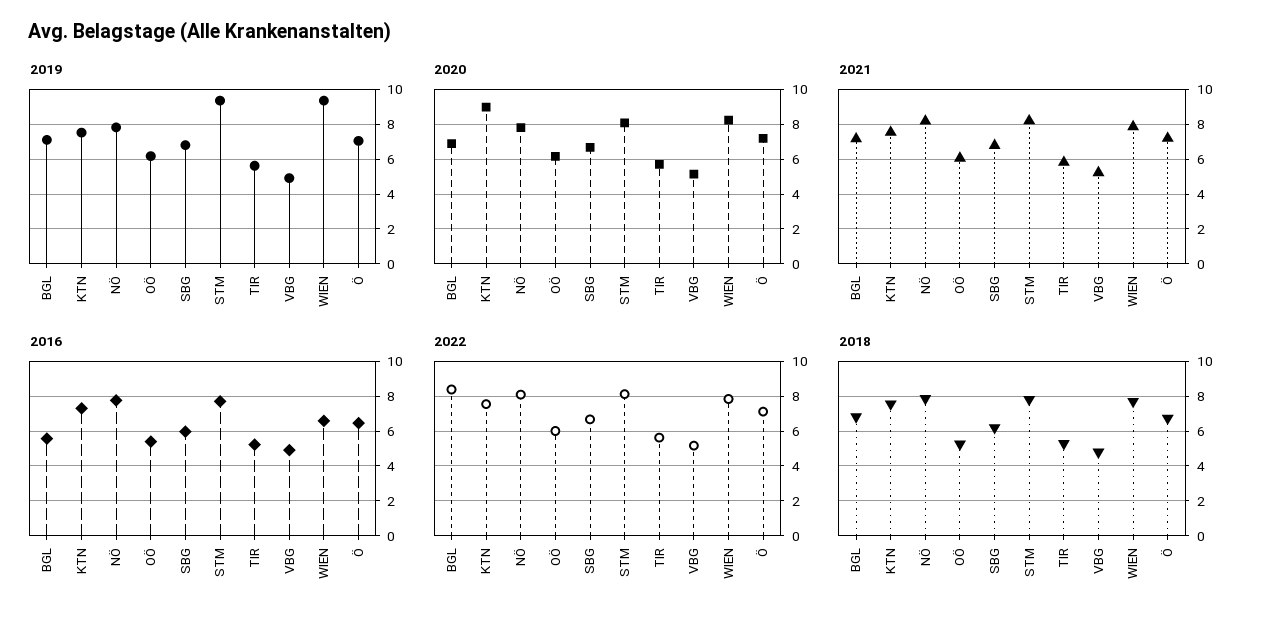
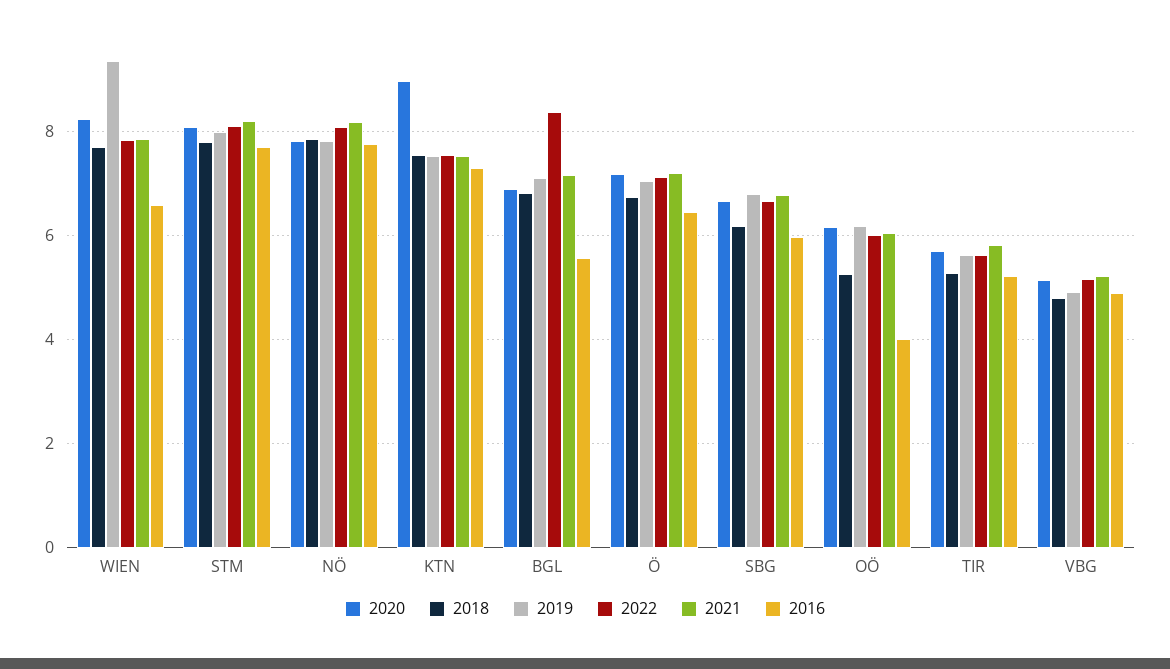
2019, STM: 9.5 -> 8
2016, OÖ: 5.5 -> 4

